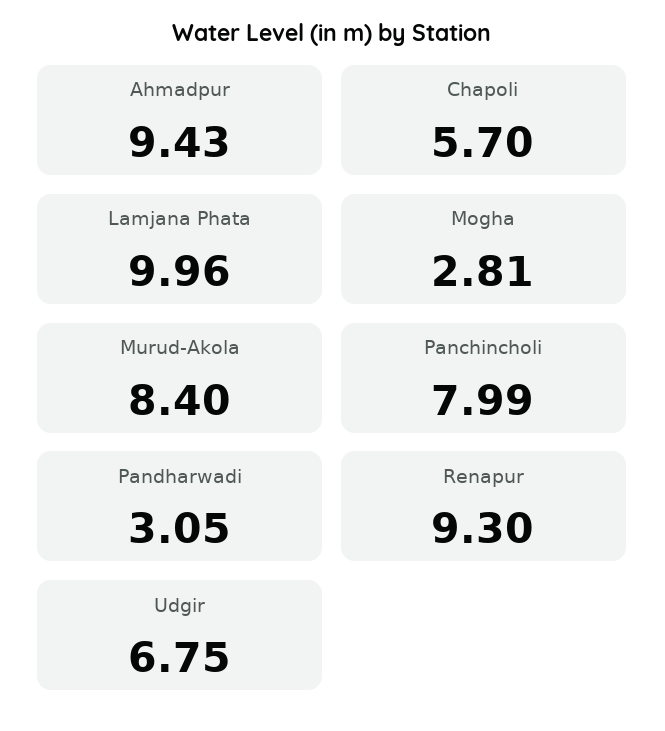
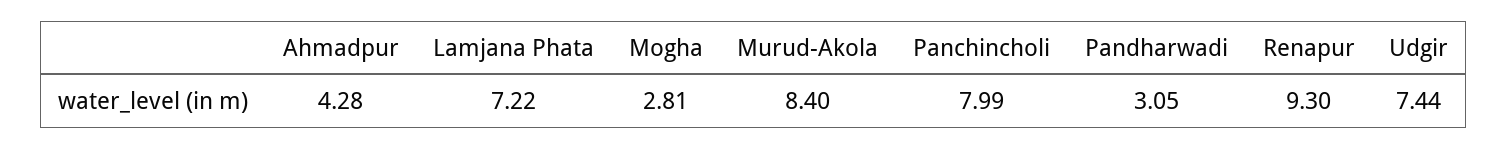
Ahmadpur: 9.43 -> 4.28
Chapoli: 5.7 -> none
Lamjana Phata: 9.96 -> 7.22
Udgir: 6.75 -> 7.44

